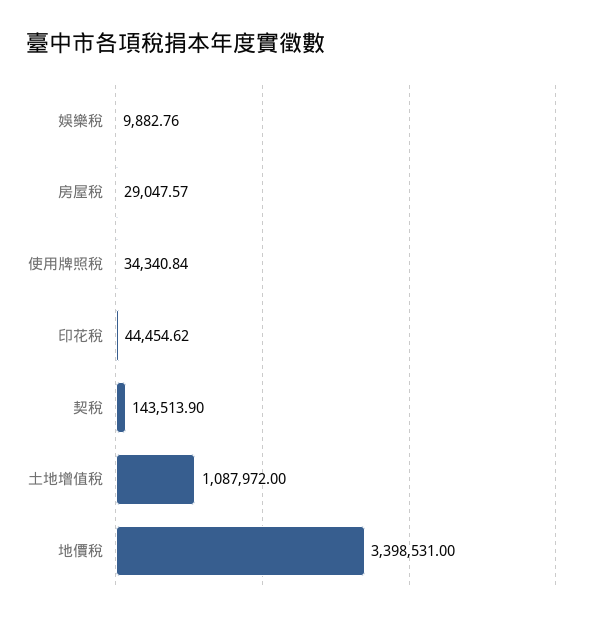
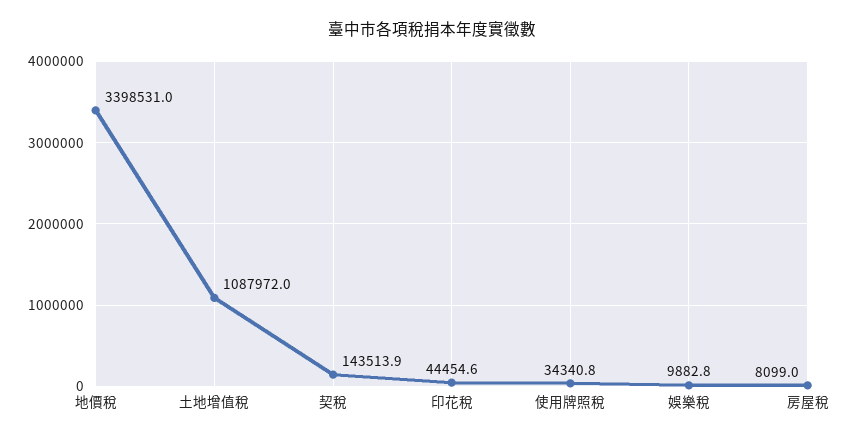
房屋稅: 29047.57 -> 8099

